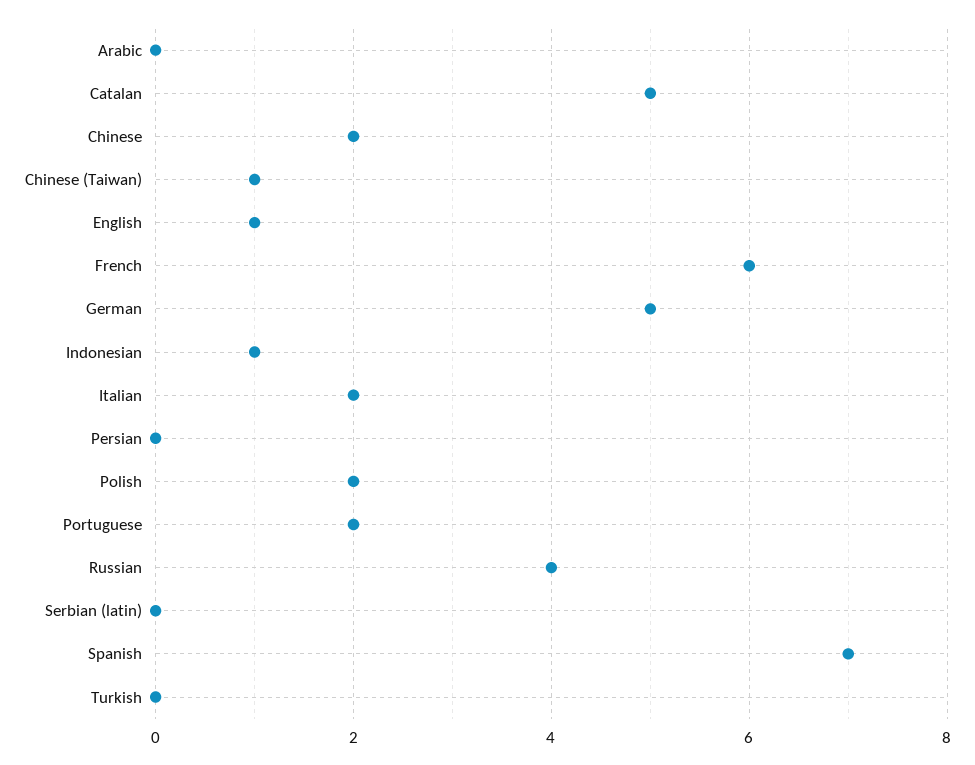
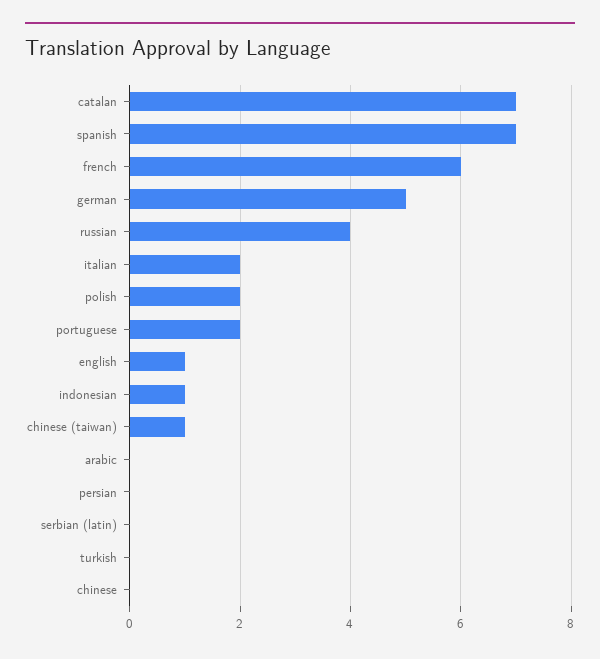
Catalan: 5 -> 7
Chinese: 2 -> 0

